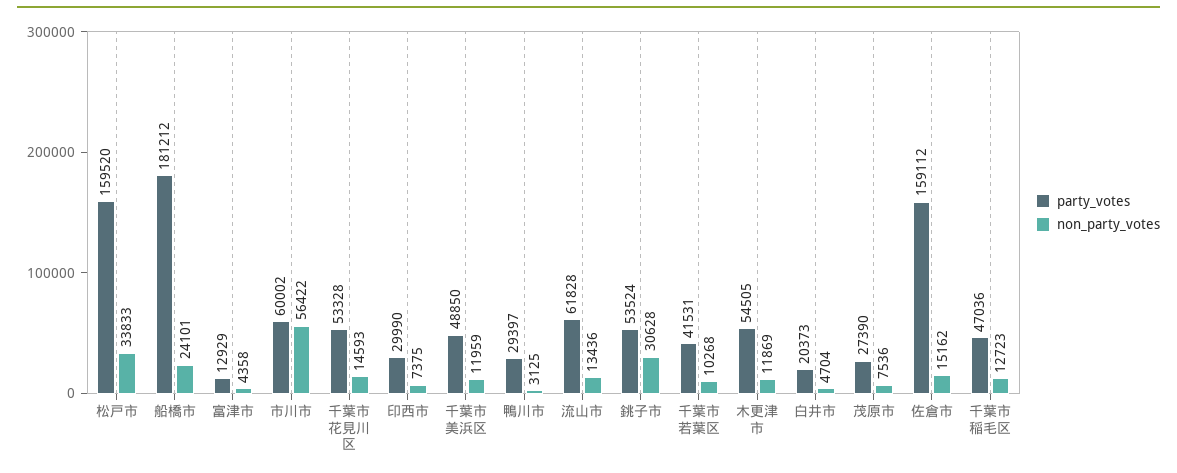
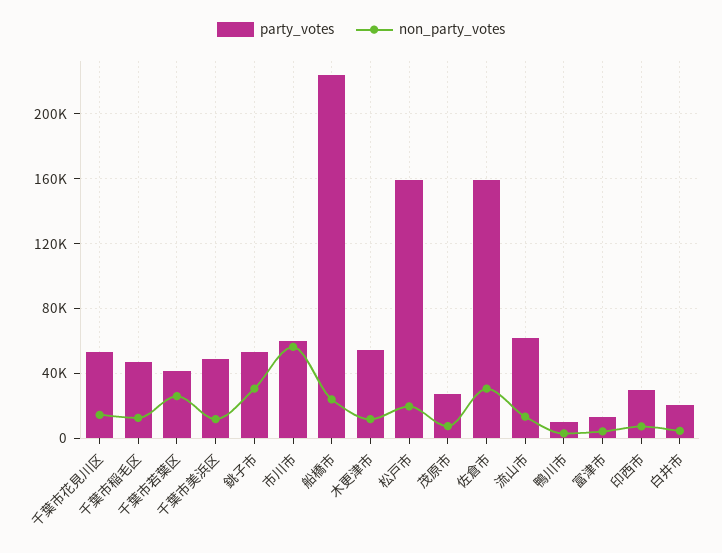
non_party_votes, 松戸市: 33833 -> 20000
party_votes, 船橋市: 181212 -> 225000
party_votes, 鴨川市: 29397 -> 10000
non_party_votes, 千葉市若葉区: 10268 -> 25000
non_party_votes, 佐倉市: 15162 -> 30000

